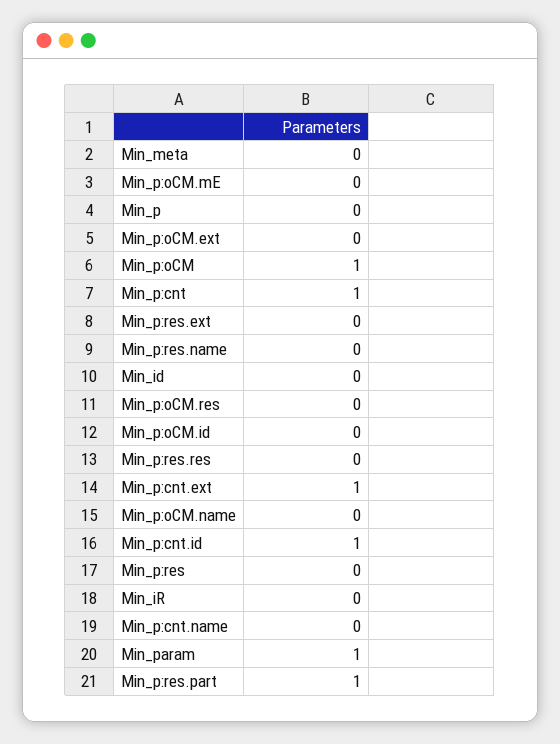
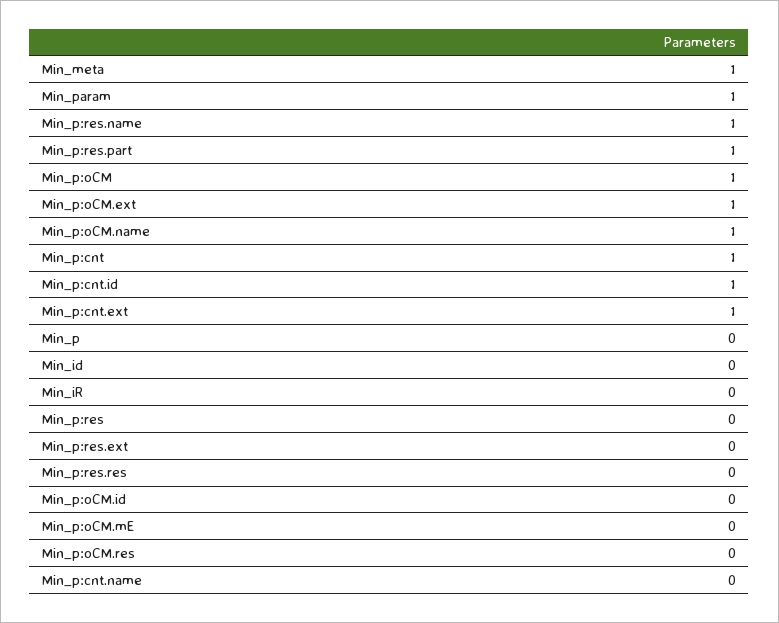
Min_meta: 0 -> 1
Min_p:oCM.ext: 0 -> 1
Min_p:res.name: 0 -> 1
Min_p:oCM.name: 0 -> 1

